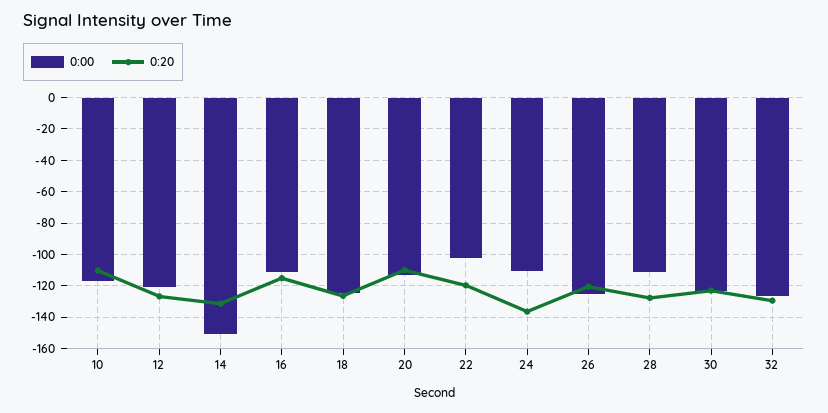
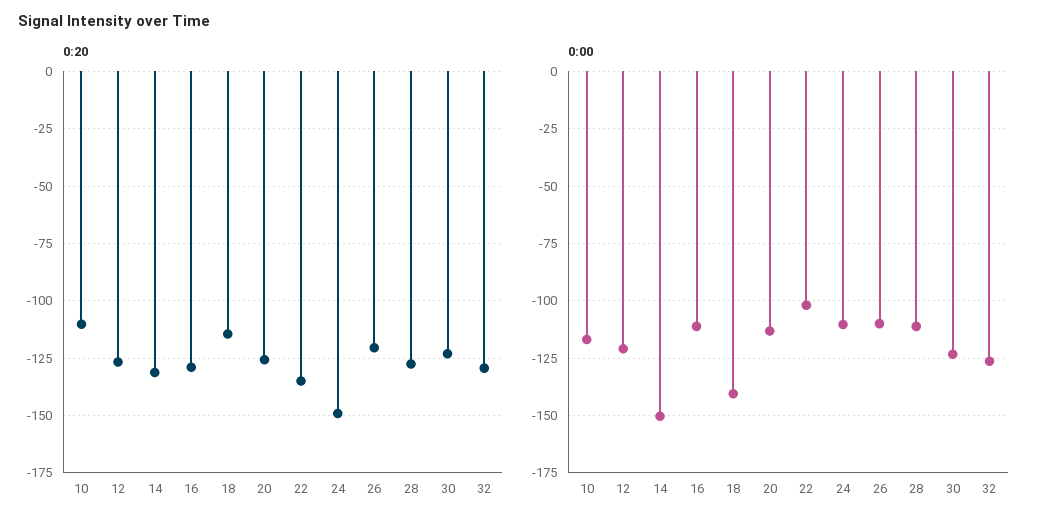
0:20, 16: -115 -> -130
0:00, 18: -125 -> -140
0:20, 18: -125 -> -115
0:20, 20: -110 -> -125
0:20, 22: -120 -> -135
0:20, 24: -135 -> -150
0:00, 26: -125 -> -110

